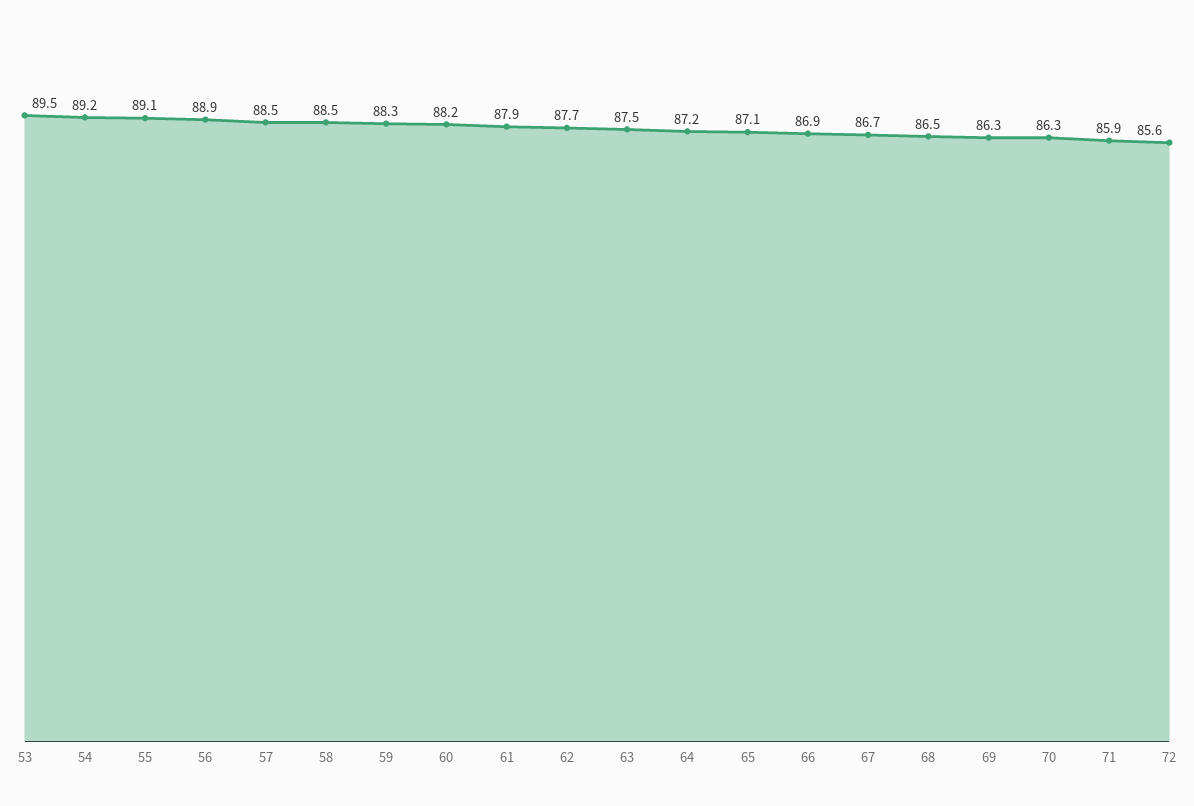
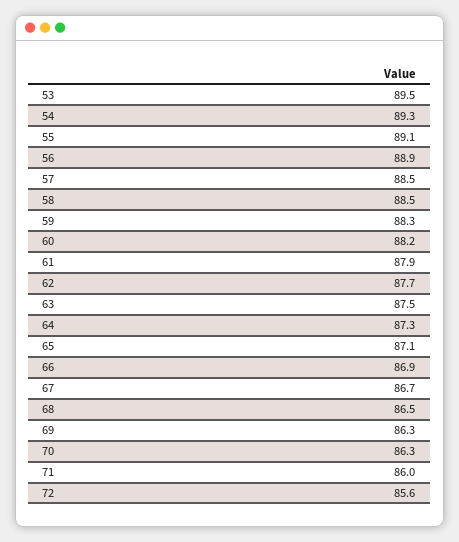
54: 89.2 -> 89.3
64: 87.2 -> 87.3
71: 85.9 -> 86

